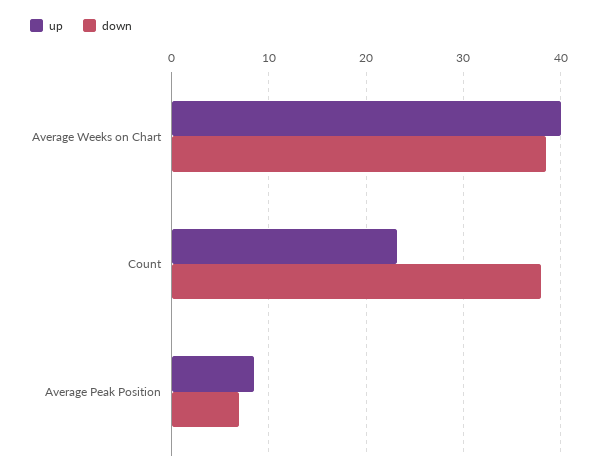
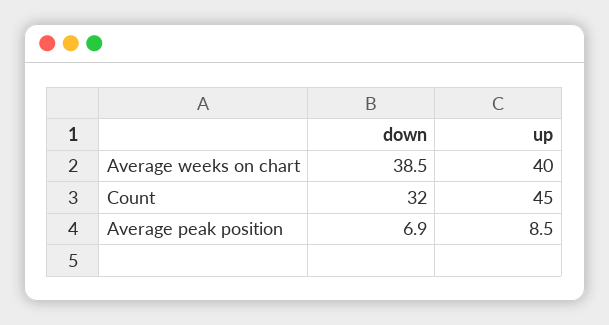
up, Count: 23 -> 45
down, Count: 38 -> 32

